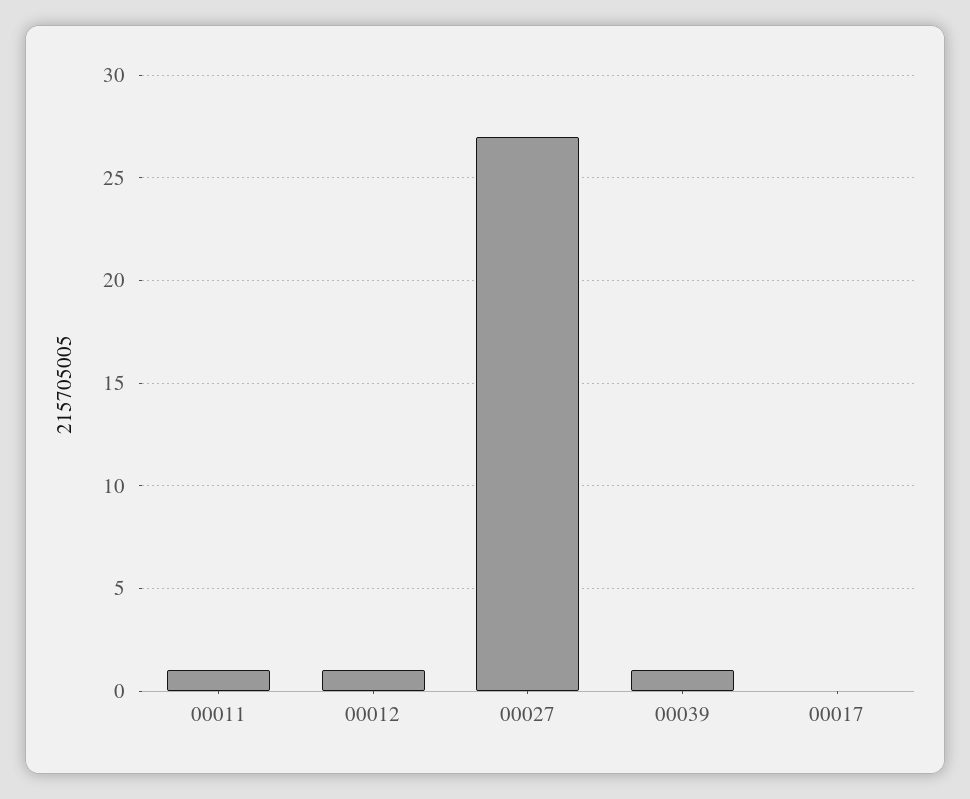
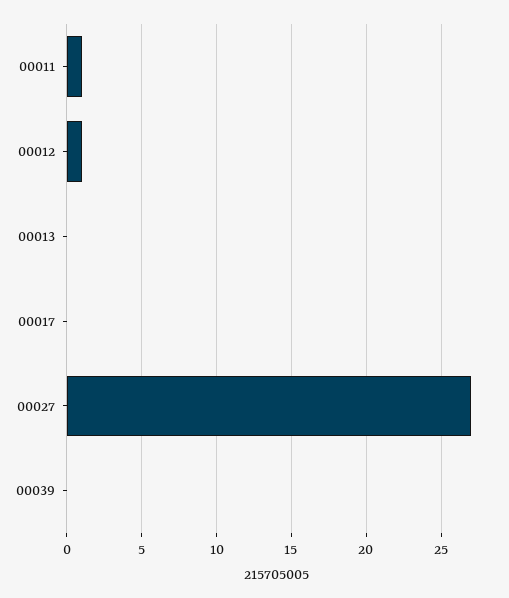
00039: 1 -> 0
00013: none -> 0

